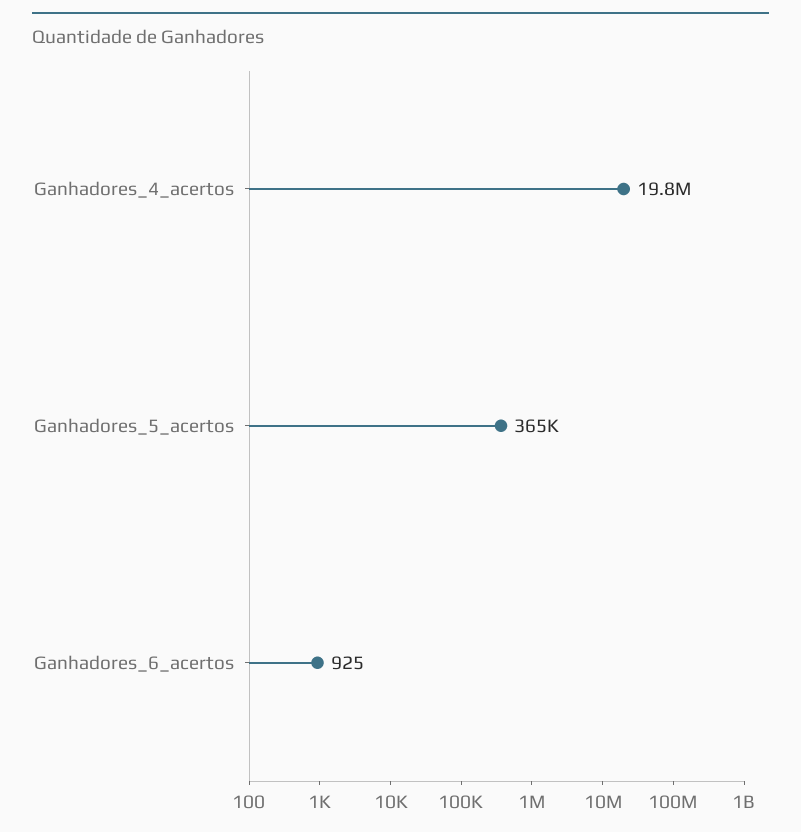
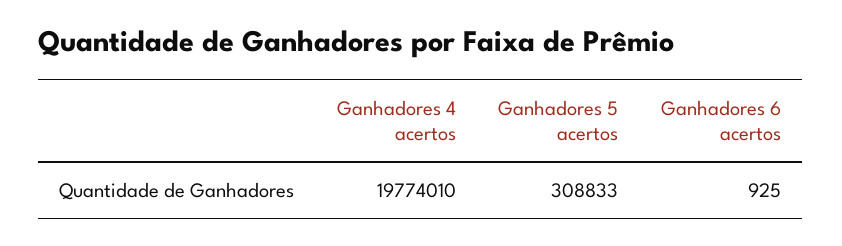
Ganhadores_5_acertos: 365000 -> 308833

